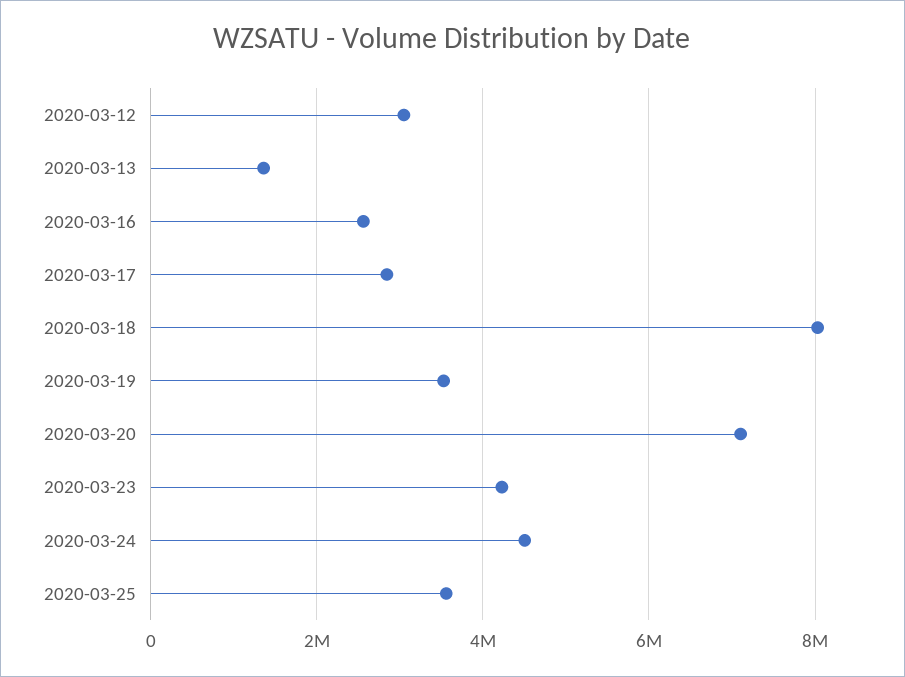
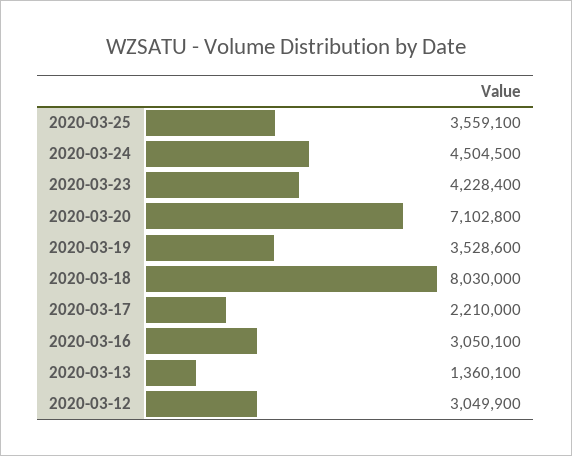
2020-03-16: 2600000 -> 3050100
2020-03-17: 2800000 -> 2210000

